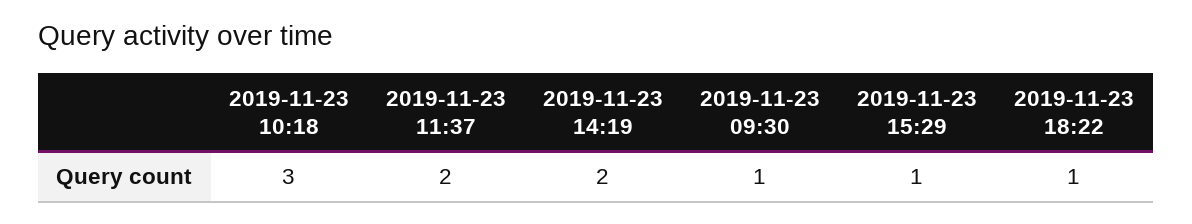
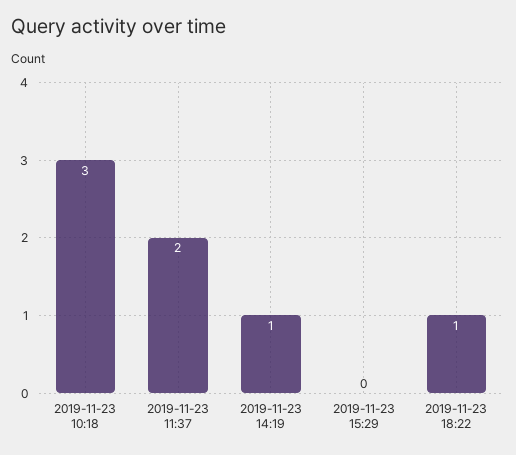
2019-11-23 14:19: 2 -> 1
2019-11-23 09:30: 1 -> none
2019-11-23 15:29: 1 -> 0

